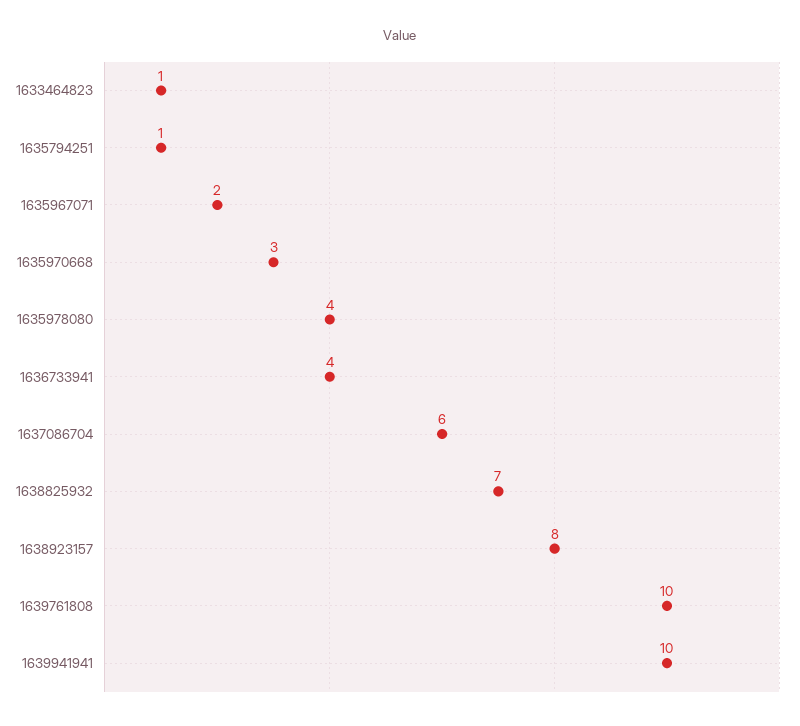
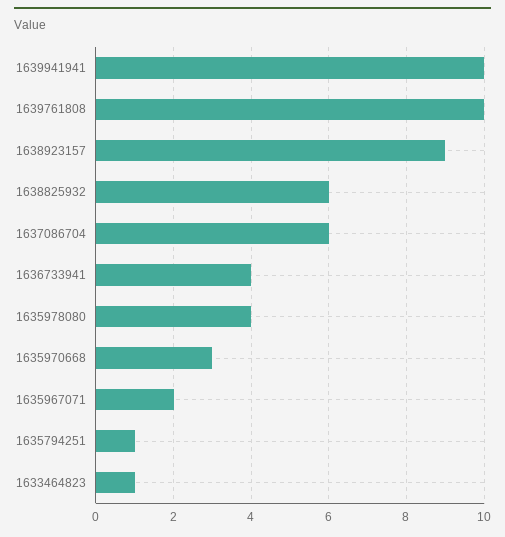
1638825932: 7 -> 6
1638923157: 8 -> 9

